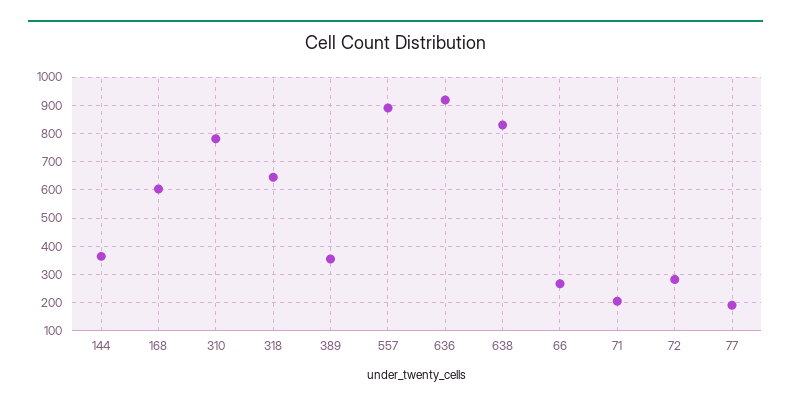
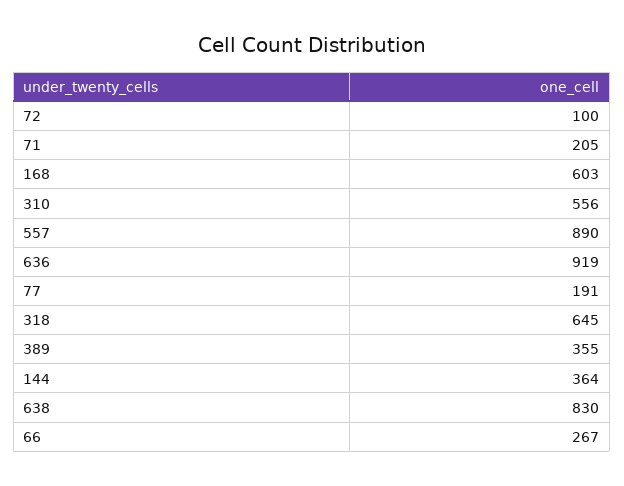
310: 775 -> 556
72: 275 -> 100

